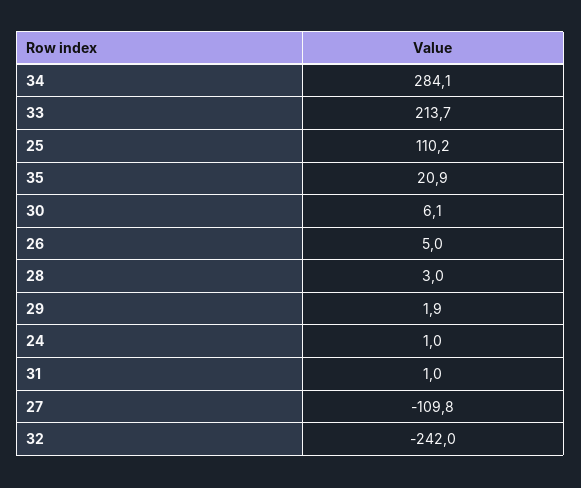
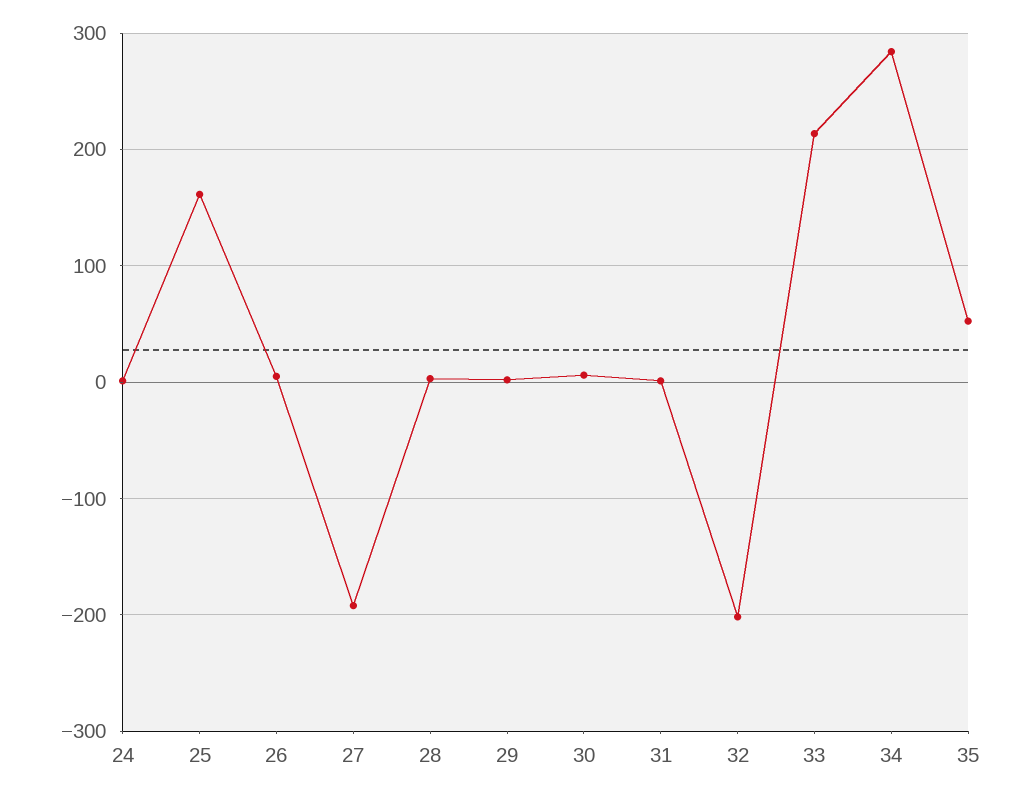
25: 110.2 -> 160
35: 20.9 -> 50
27: -109.8 -> -190
32: -242 -> -200

